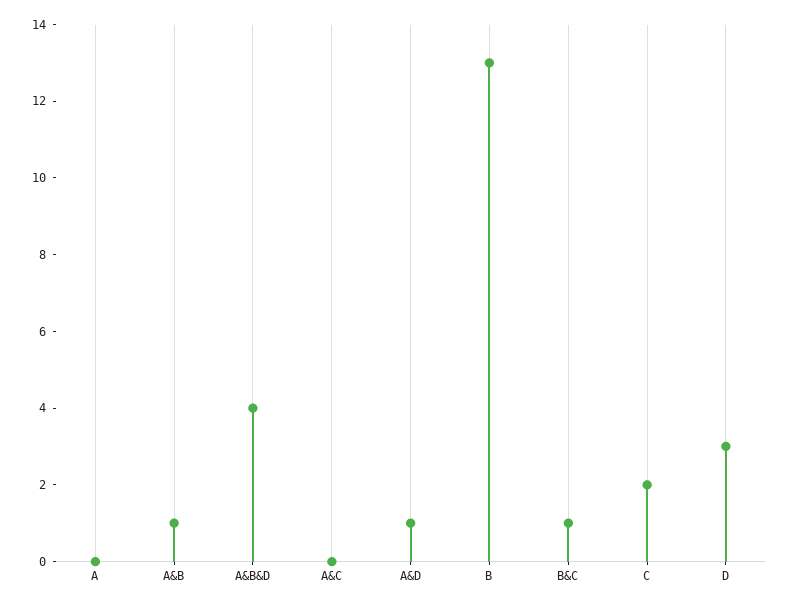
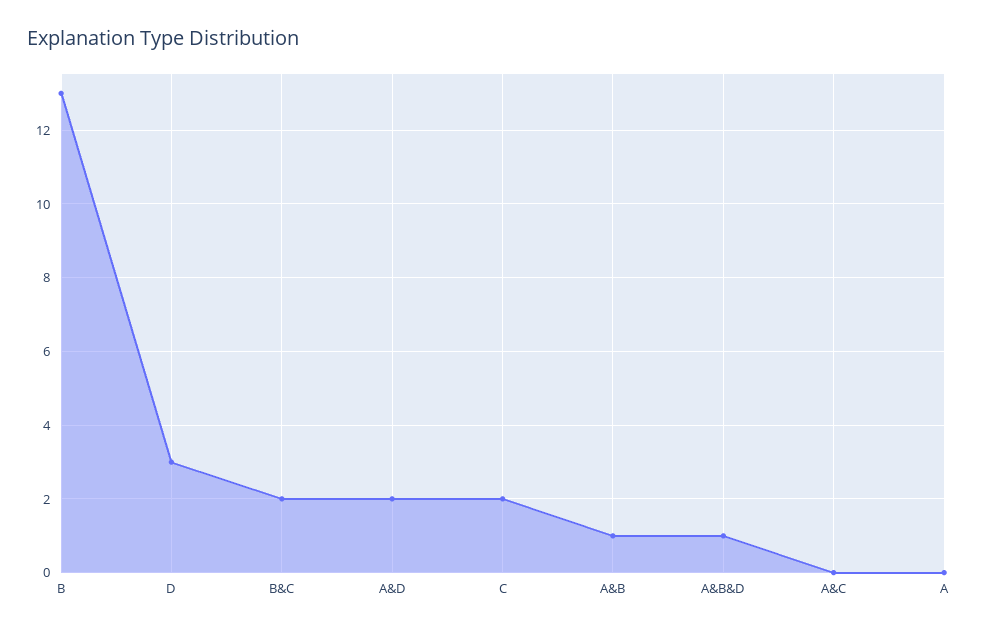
A&B&D: 4 -> 1
A&D: 1 -> 2
B&C: 1 -> 2

